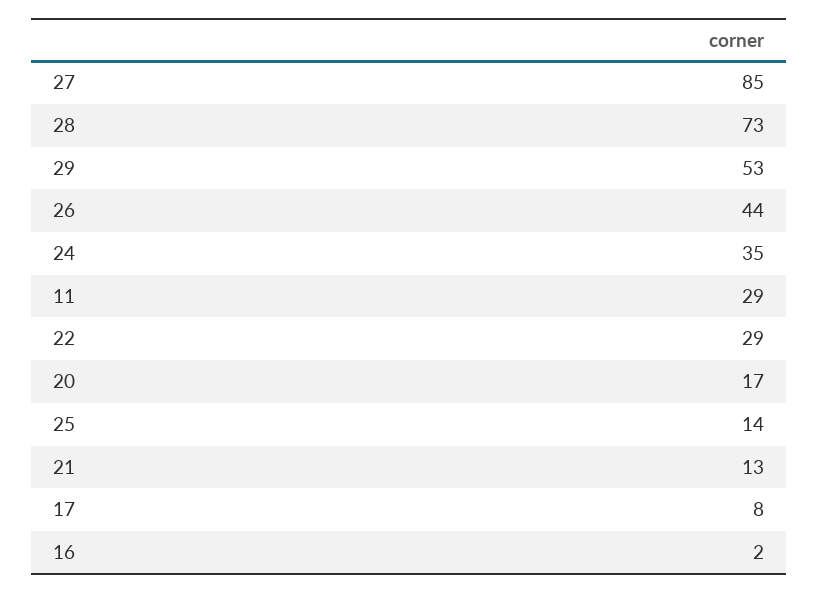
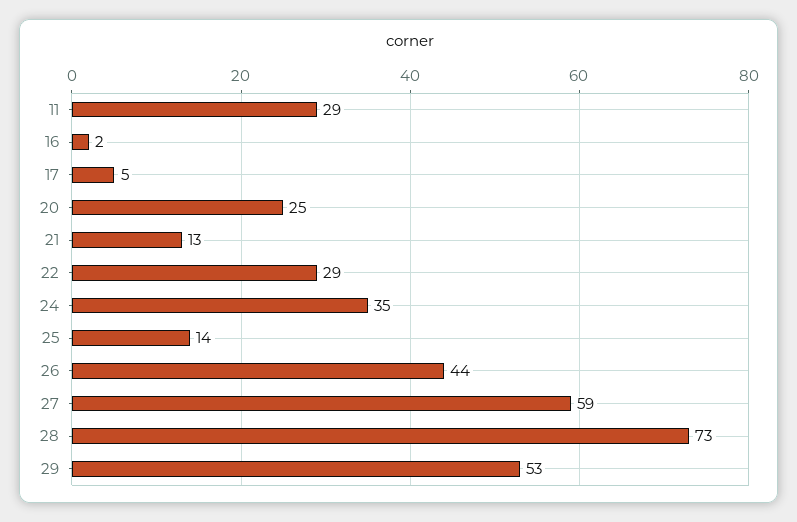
27: 85 -> 59
20: 17 -> 25
17: 8 -> 5

